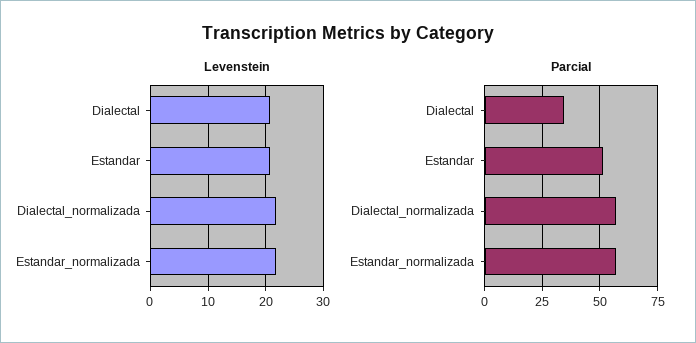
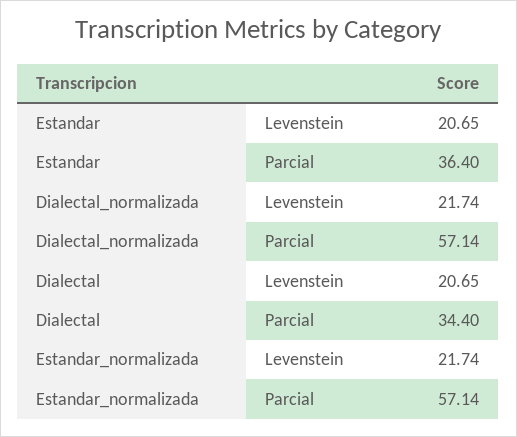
Parcial, Estandar: 50 -> 36.4

